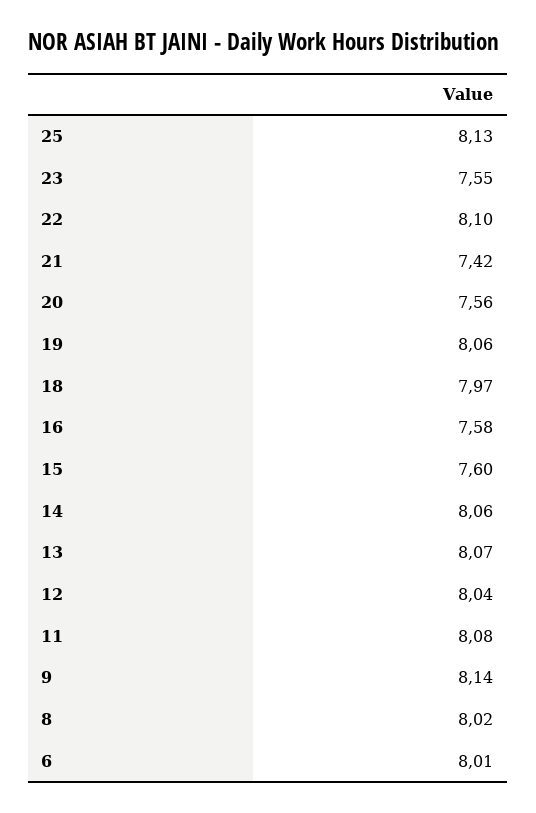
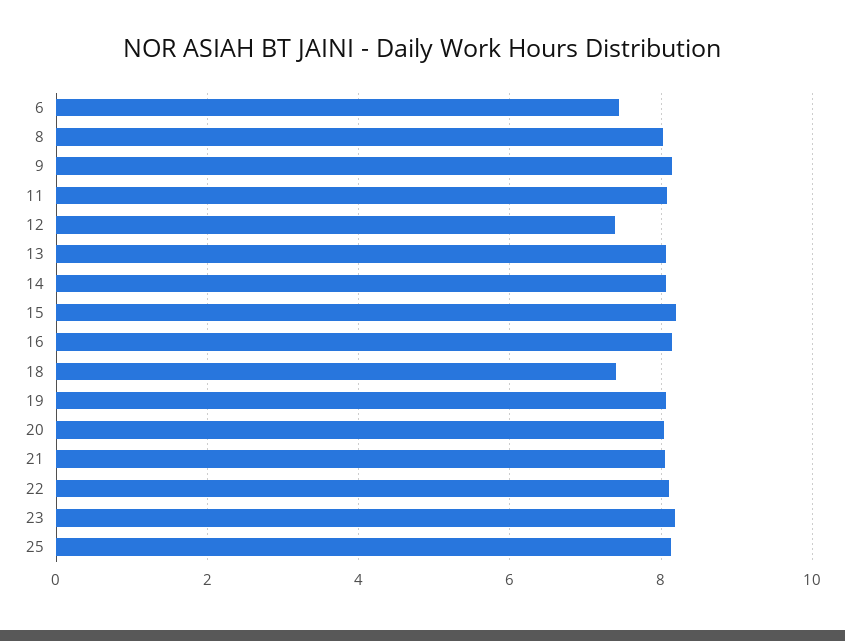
23: 7.55 -> 8.2
21: 7.42 -> 8
20: 7.56 -> 8
18: 7.97 -> 7.4
16: 7.58 -> 8.2
15: 7.6 -> 8.2
12: 8.04 -> 7.4
6: 8.01 -> 7.4

